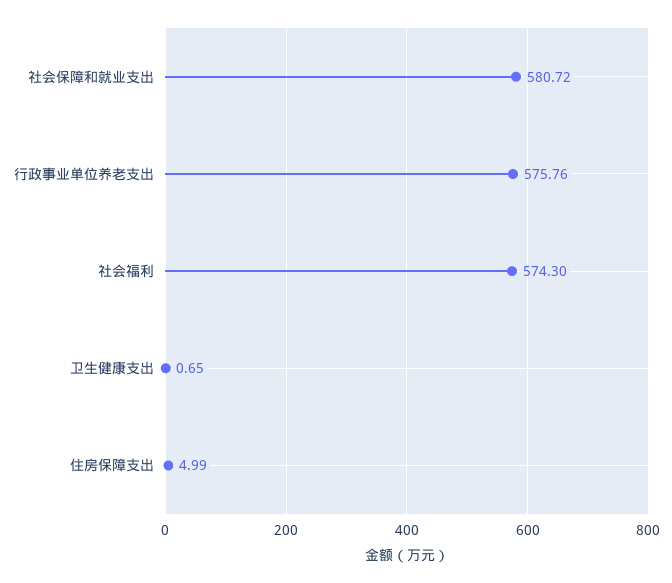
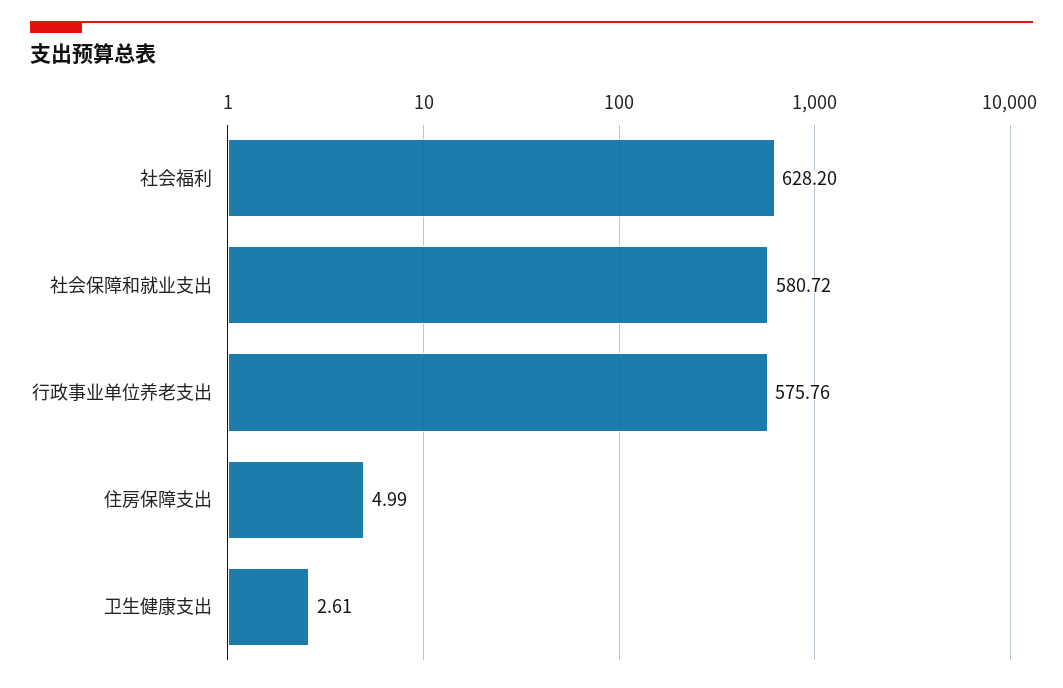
社会福利: 574.3 -> 628.2
卫生健康支出: 0.65 -> 2.61

